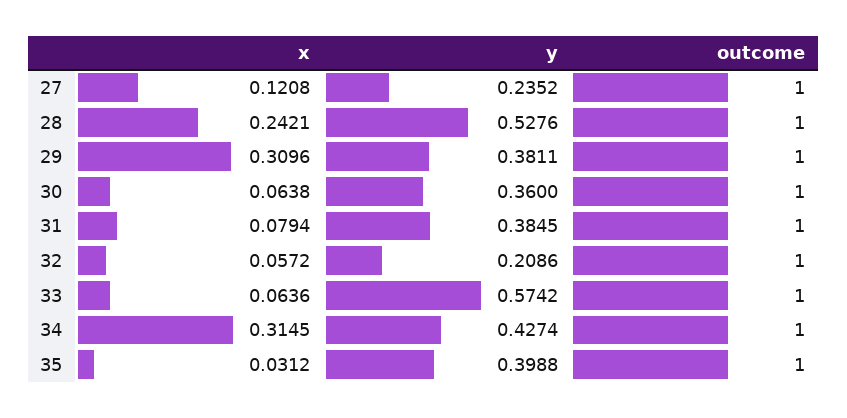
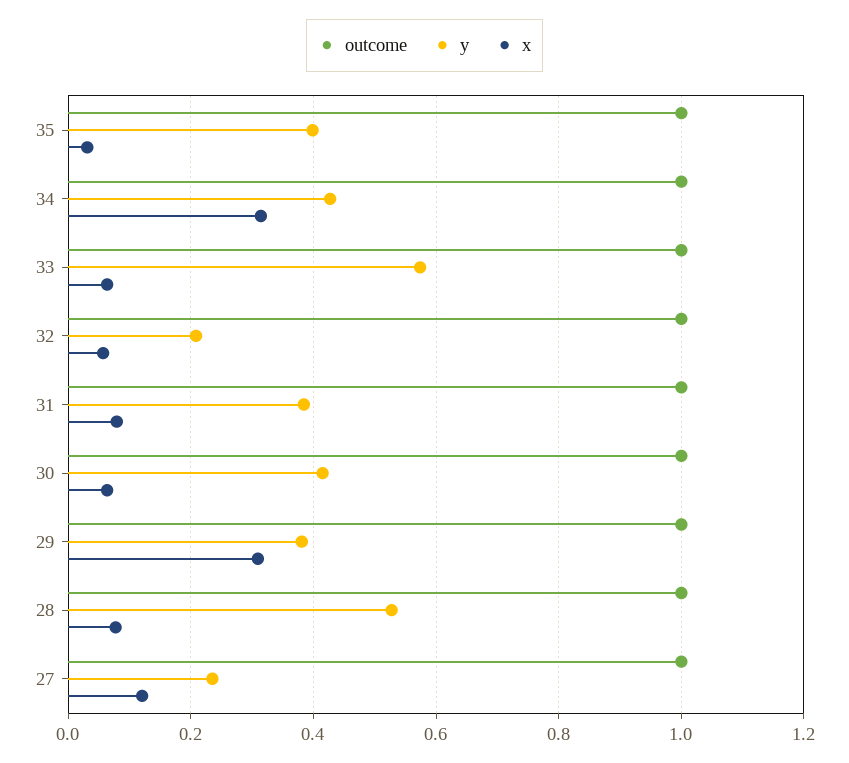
x, 28: 0.2421 -> 0.08
y, 30: 0.36 -> 0.42

